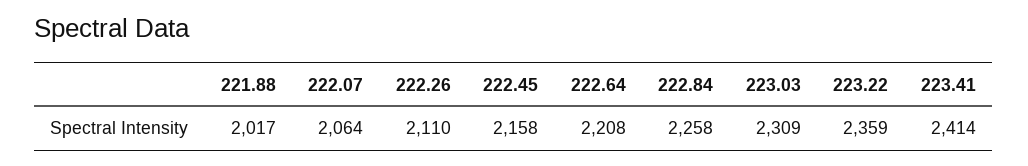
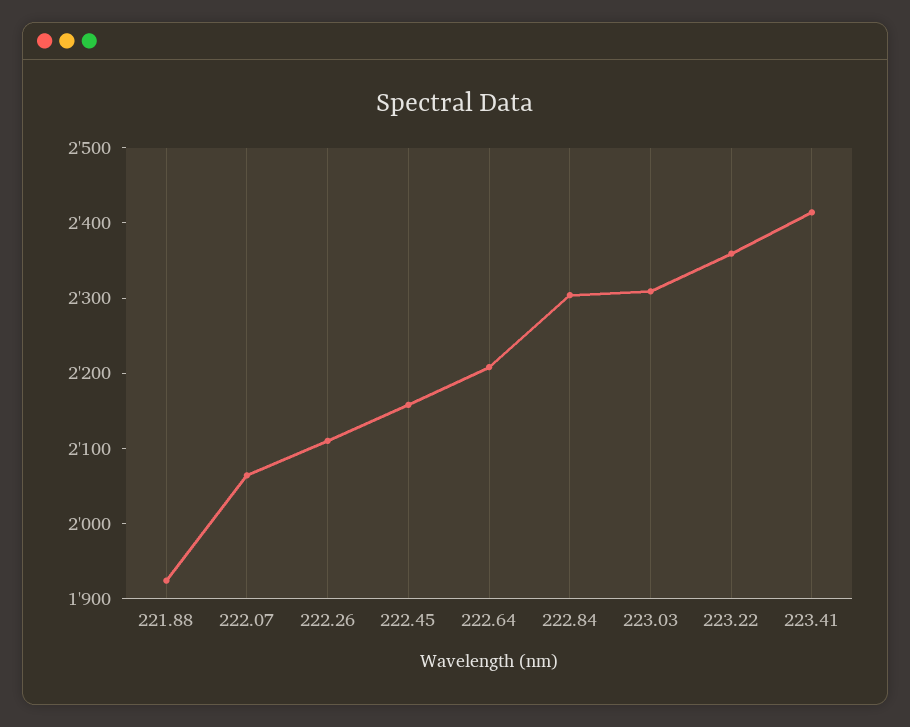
221.88: 2017 -> 1920
222.84: 2258 -> 2300

